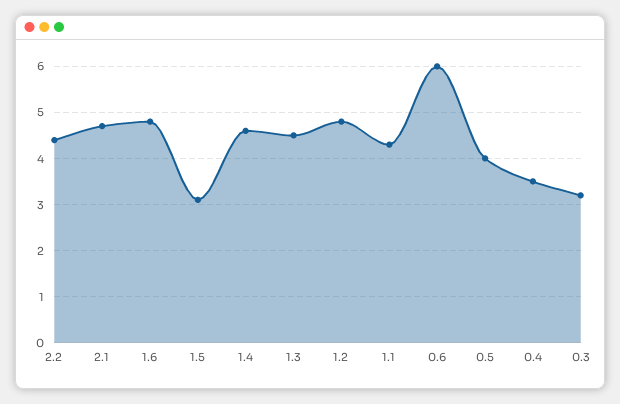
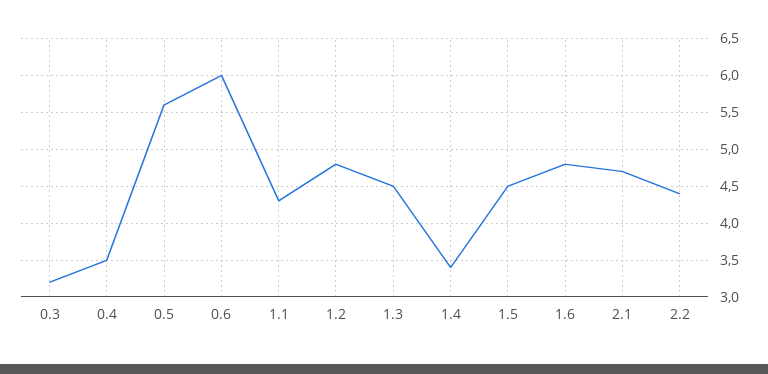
1.5: 3 -> 4.5
1.4: 4.5 -> 3.4
0.5: 4 -> 5.6

